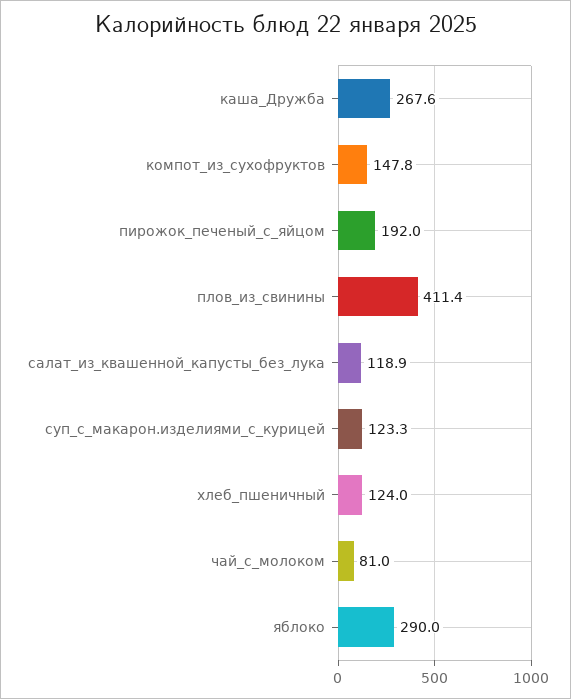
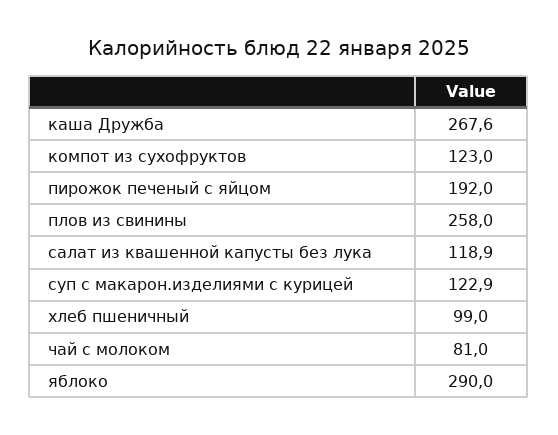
компот_из_сухофруктов: 147.8 -> 123
плов_из_свинины: 411.4 -> 258
суп_с_макарон.изделиями_с_курицей: 123.3 -> 122.9
хлеб_пшеничный: 124 -> 99

